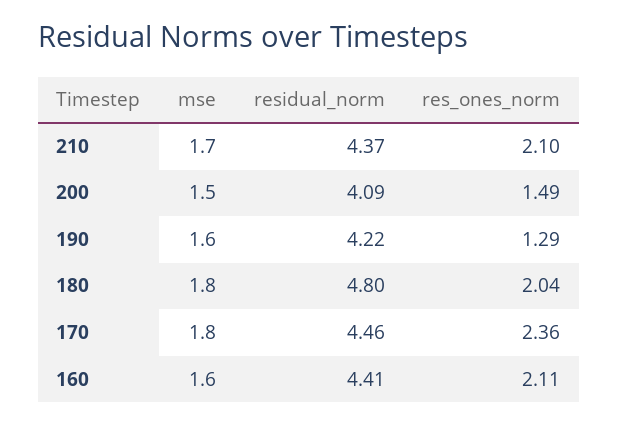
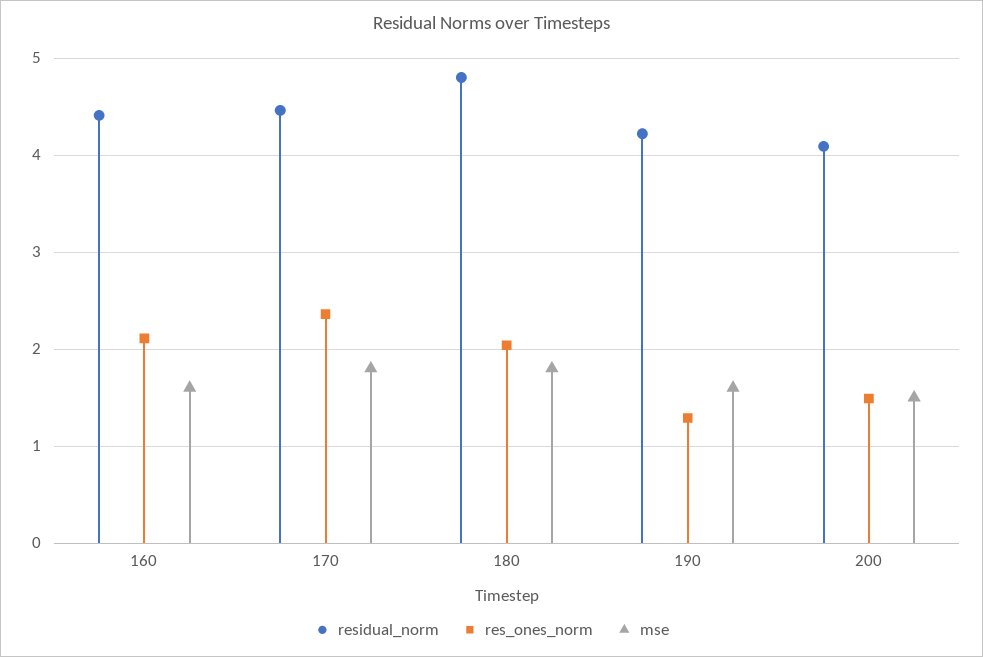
mse, 210: 1.7 -> none
residual_norm, 210: 4.37 -> none
res_ones_norm, 210: 2.1 -> none

